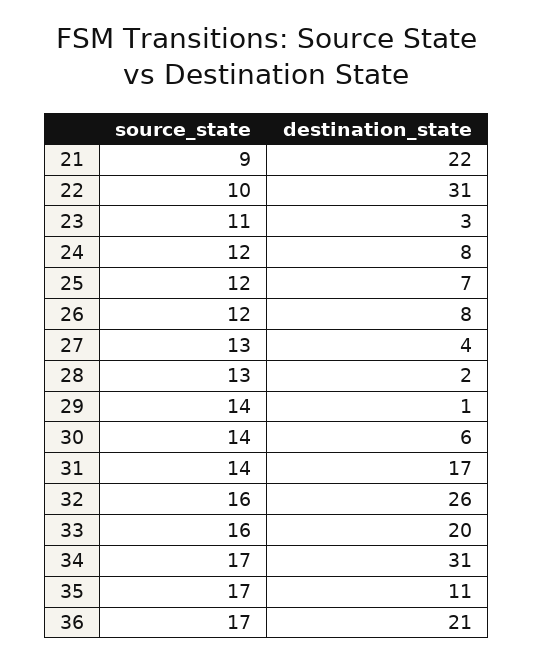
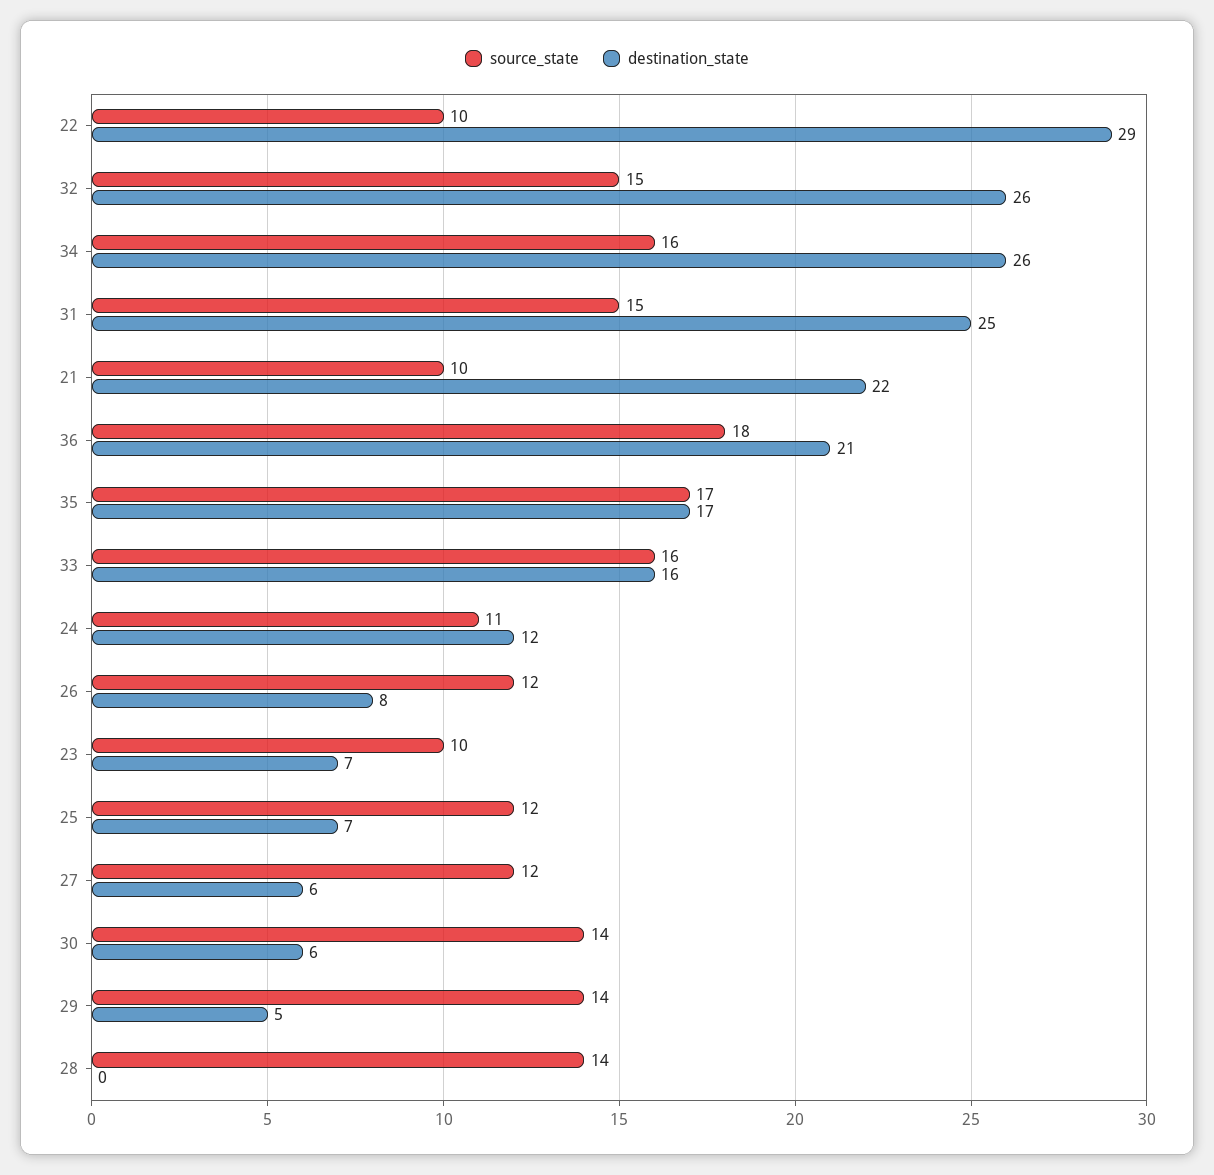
source_state, 21: 9 -> 10
destination_state, 22: 31 -> 29
source_state, 23: 11 -> 10
destination_state, 23: 3 -> 7
source_state, 24: 12 -> 11
destination_state, 24: 8 -> 12
source_state, 27: 13 -> 12
destination_state, 27: 4 -> 6
source_state, 28: 13 -> 14
destination_state, 28: 2 -> 0
destination_state, 29: 1 -> 5
source_state, 31: 14 -> 15
destination_state, 31: 17 -> 25
source_state, 32: 16 -> 15
destination_state, 33: 20 -> 16
source_state, 34: 17 -> 16
destination_state, 34: 31 -> 26
destination_state, 35: 11 -> 17
source_state, 36: 17 -> 18

